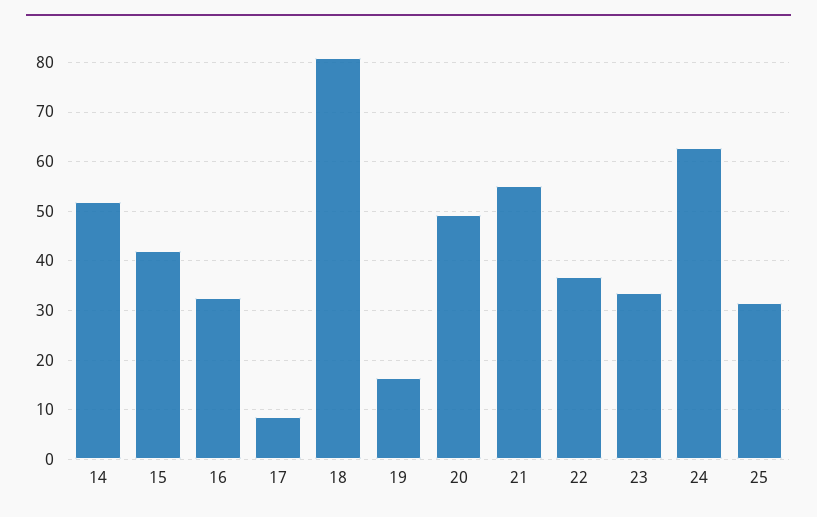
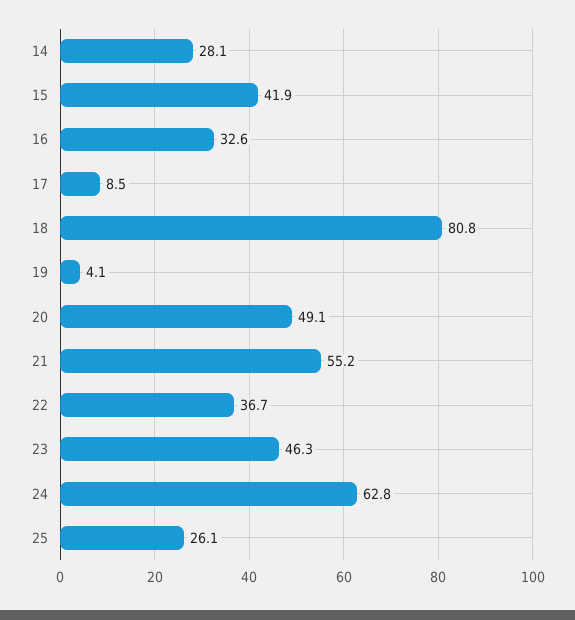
14: 52 -> 28.1
19: 16 -> 4.1
23: 34 -> 46.3
25: 32 -> 26.1

